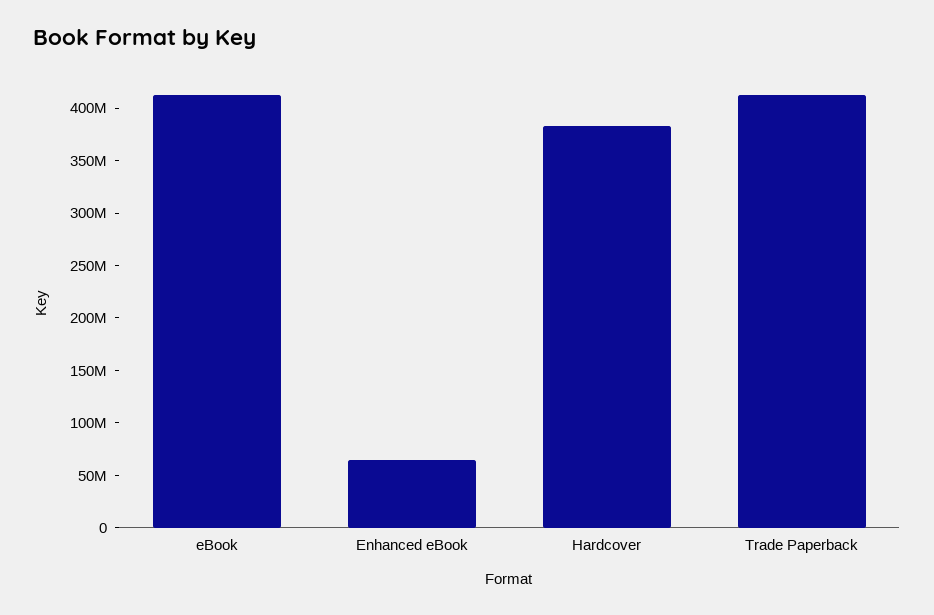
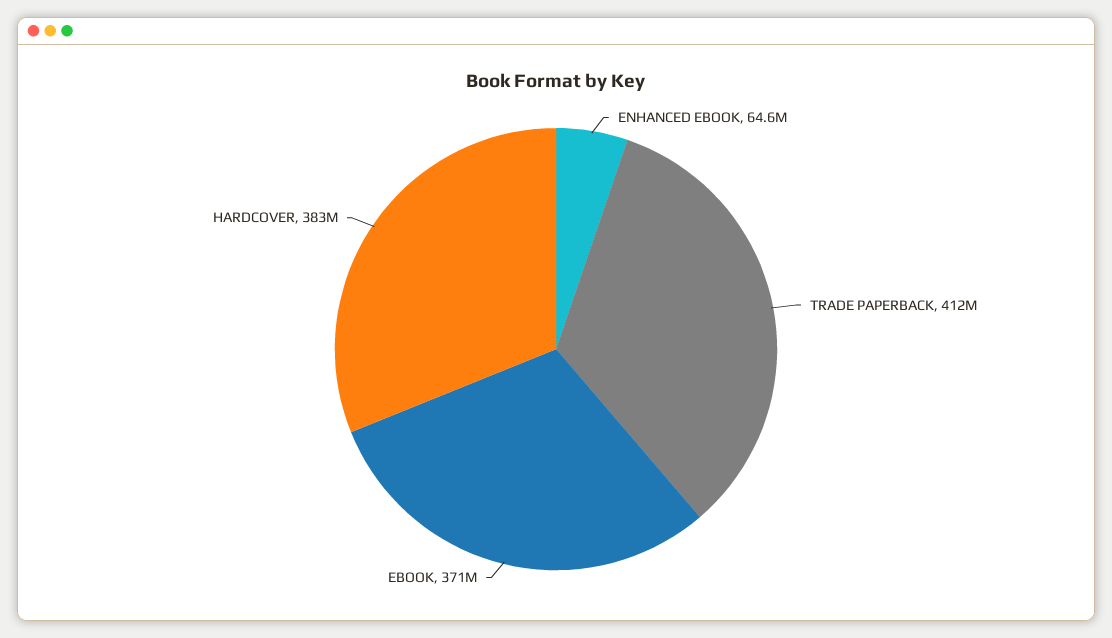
eBook: 410000000 -> 371000000

